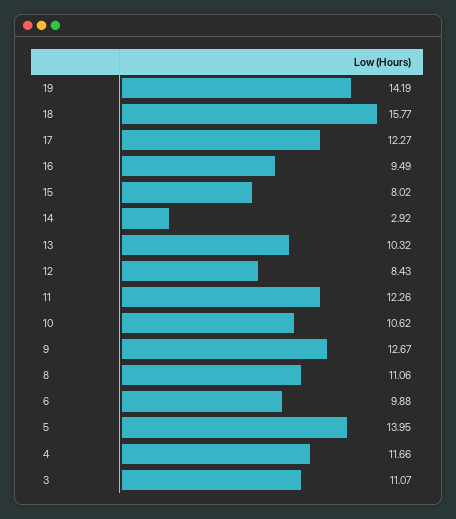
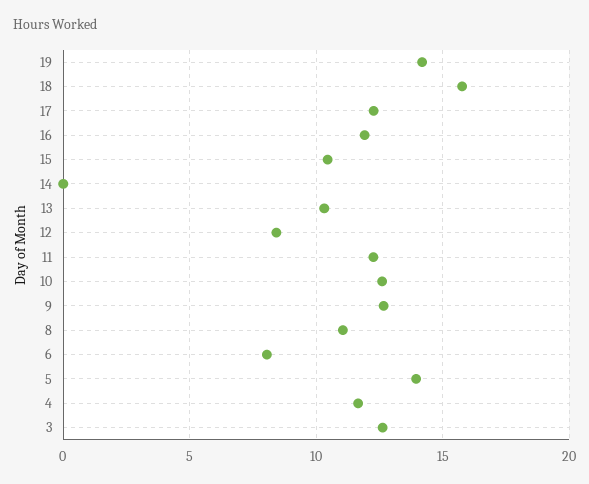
16: 9.49 -> 12
15: 8.02 -> 10.5
14: 2.92 -> 0
10: 10.62 -> 12.5
6: 9.88 -> 8
3: 11.07 -> 12.5

